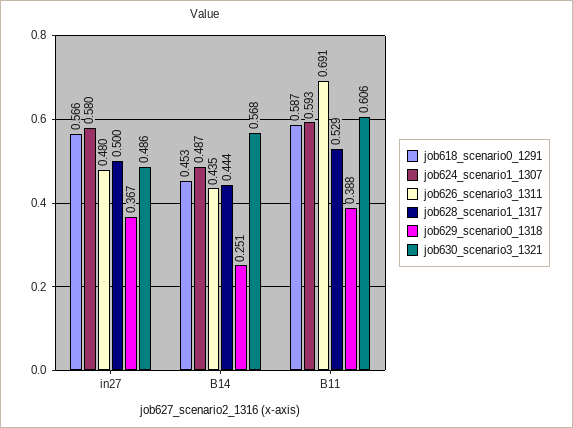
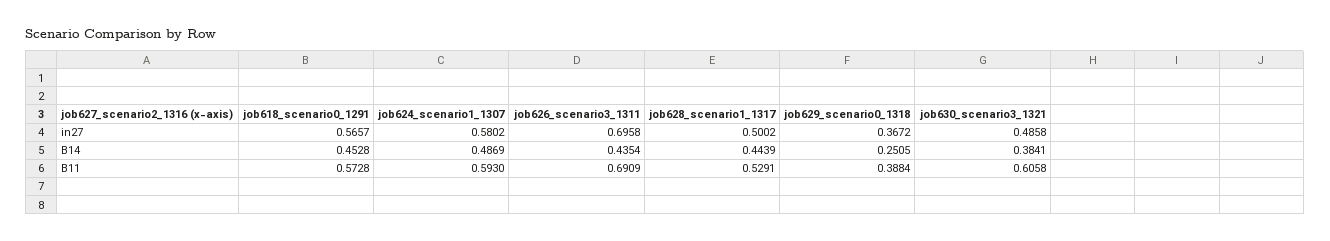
job626_scenario3_1311, in27: 0.48 -> 0.6958
job630_scenario3_1321, B14: 0.568 -> 0.3841
job618_scenario0_1291, B11: 0.587 -> 0.5728

